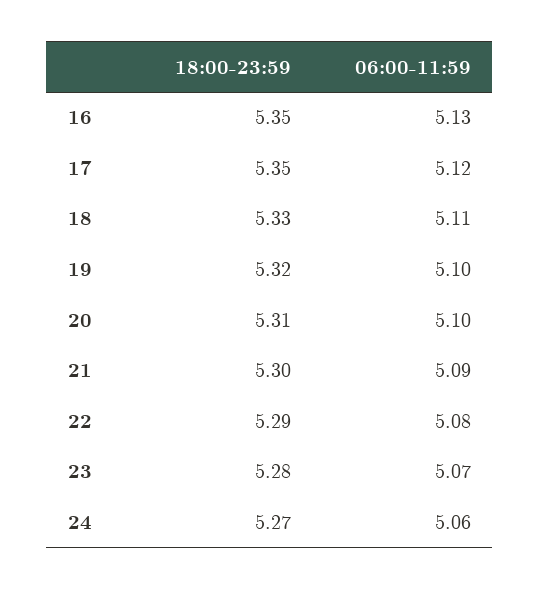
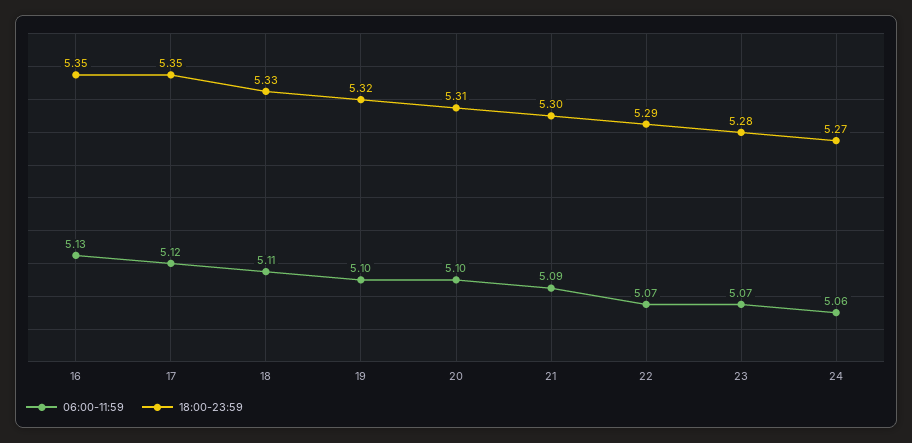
06:00-11:59, 22: 5.08 -> 5.07

